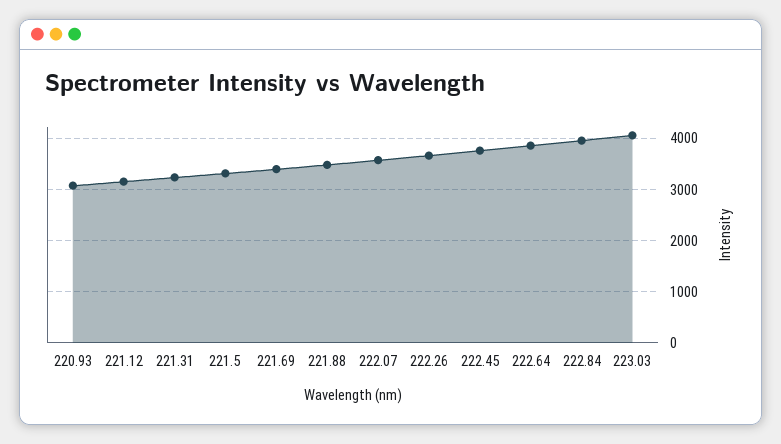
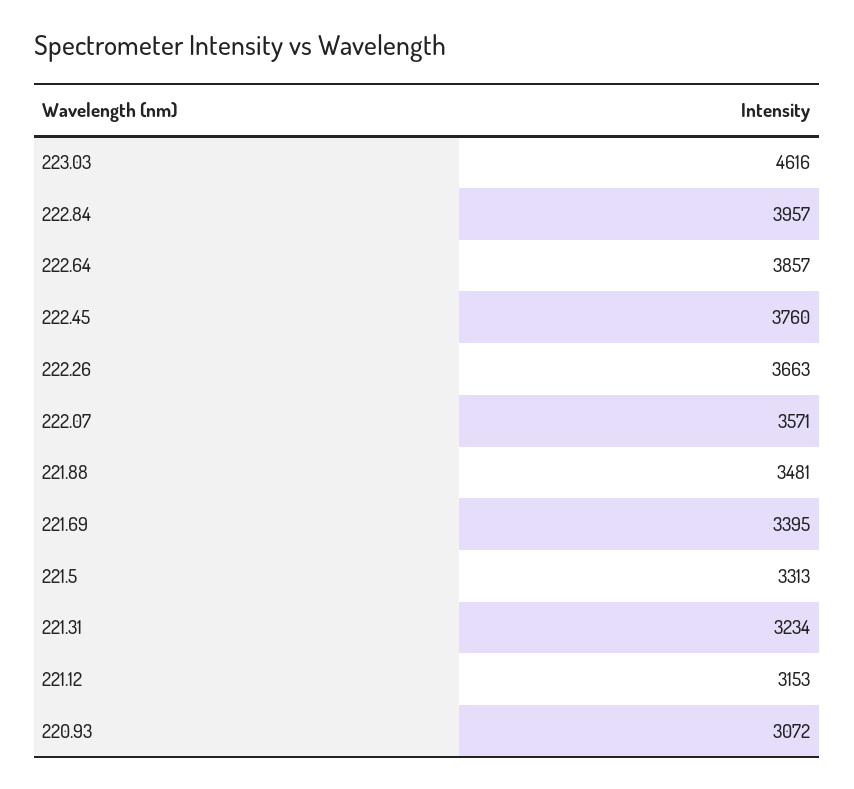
223.03: 4000 -> 4616

